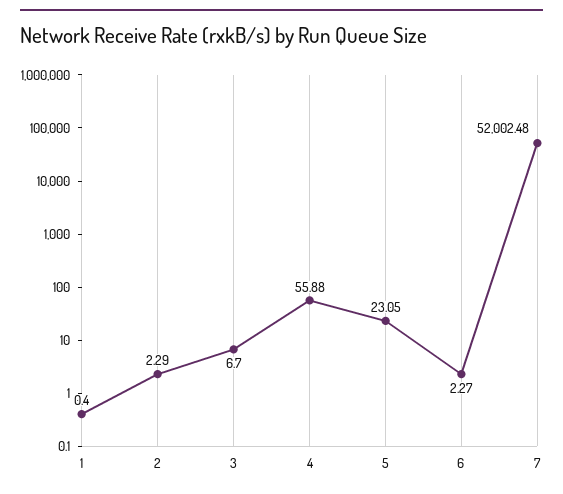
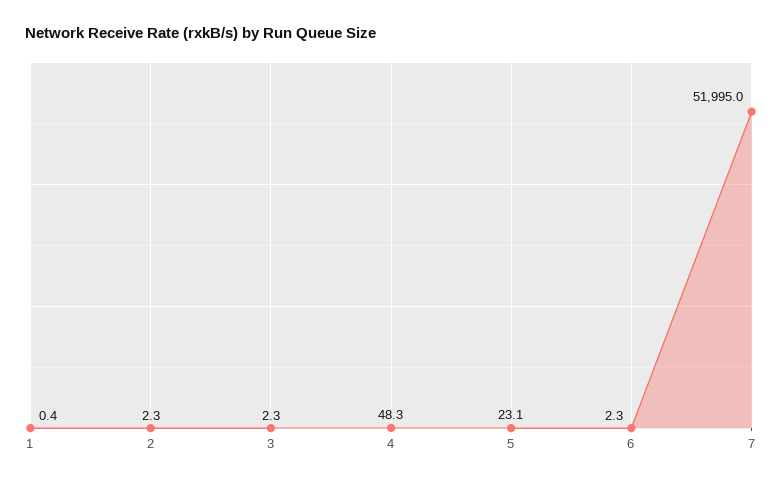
3: 6.7 -> 2.3
4: 55.88 -> 48.3
7: 52002.48 -> 51995

